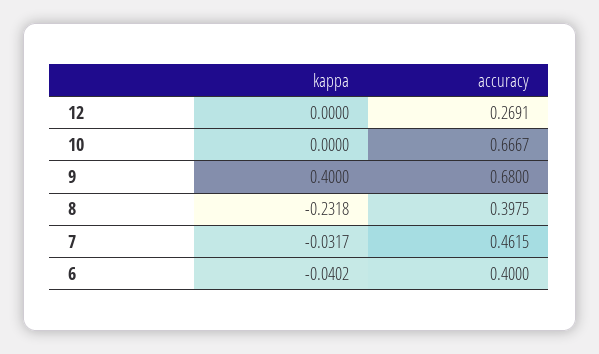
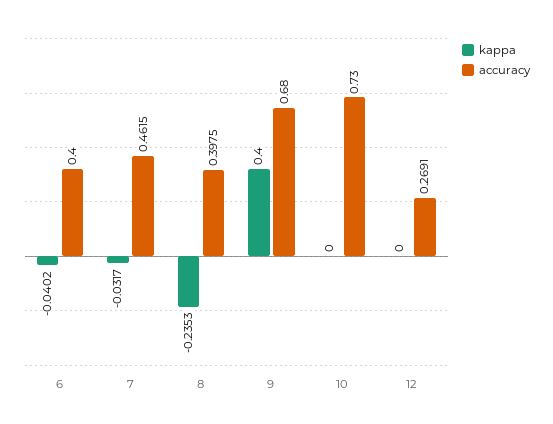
accuracy, 10: 0.6667 -> 0.73
kappa, 8: -0.2318 -> -0.2353

